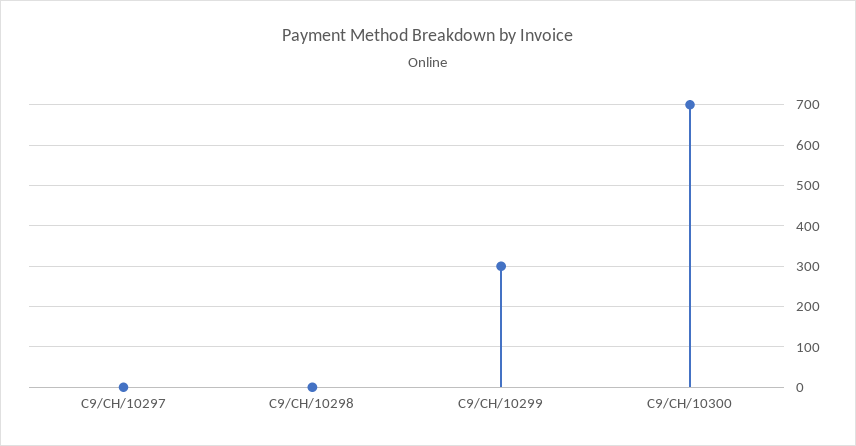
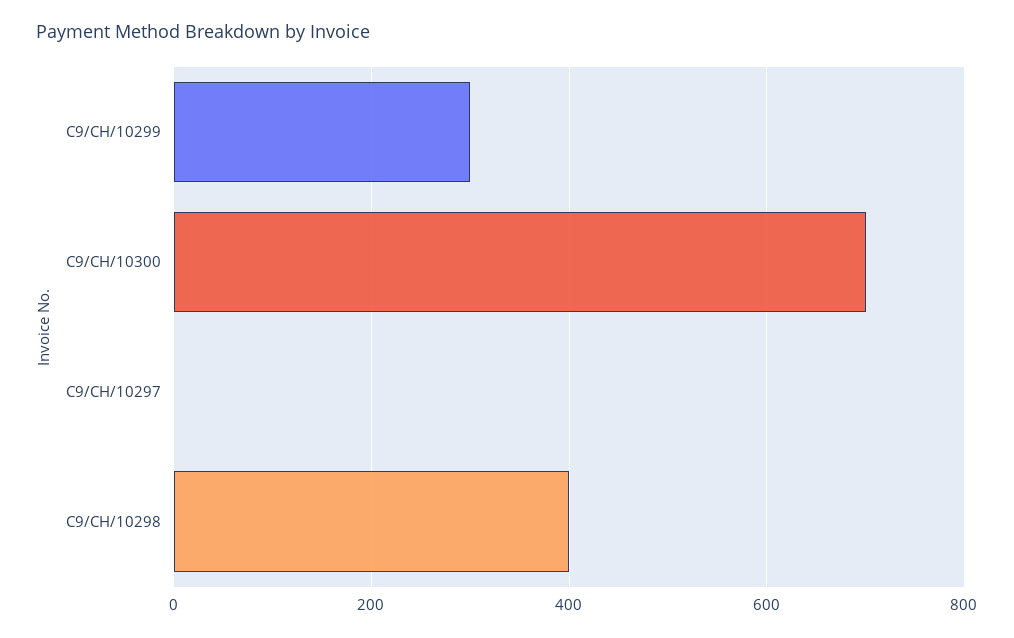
C9/CH/10298: 0 -> 400

